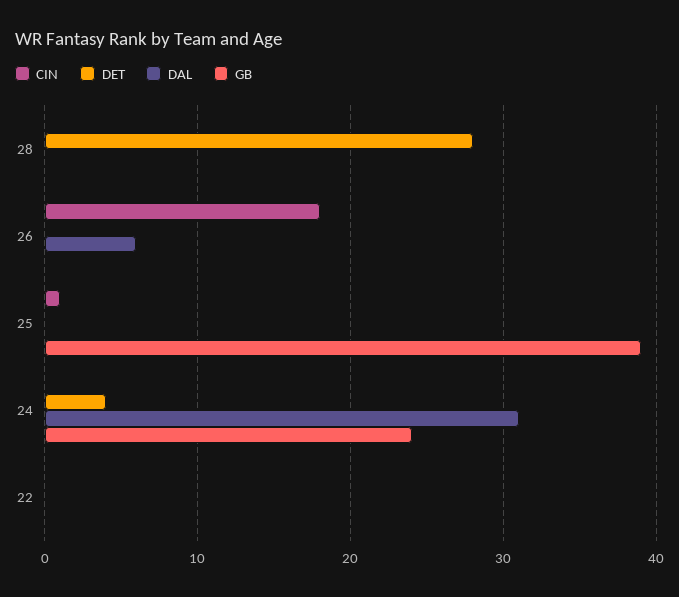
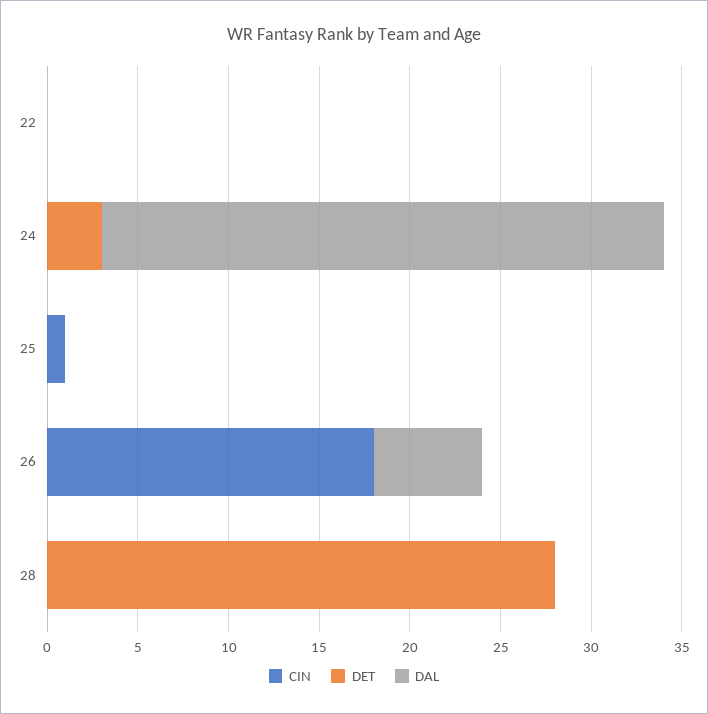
GB, 28: 0 -> none
GB, 26: 0 -> none
GB, 25: 39 -> none
DET, 24: 4 -> 3
GB, 24: 24 -> none
GB, 22: 0 -> none

